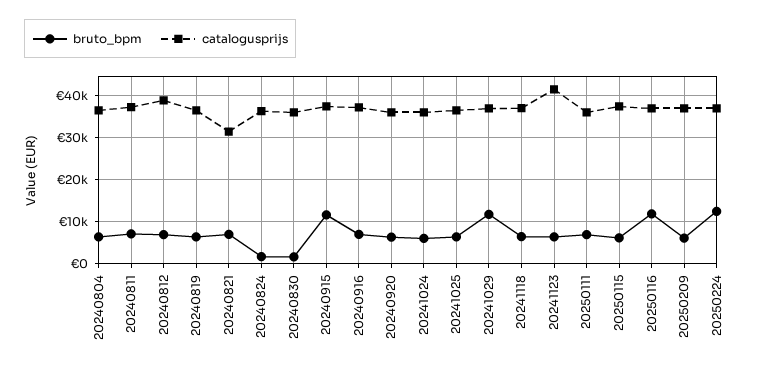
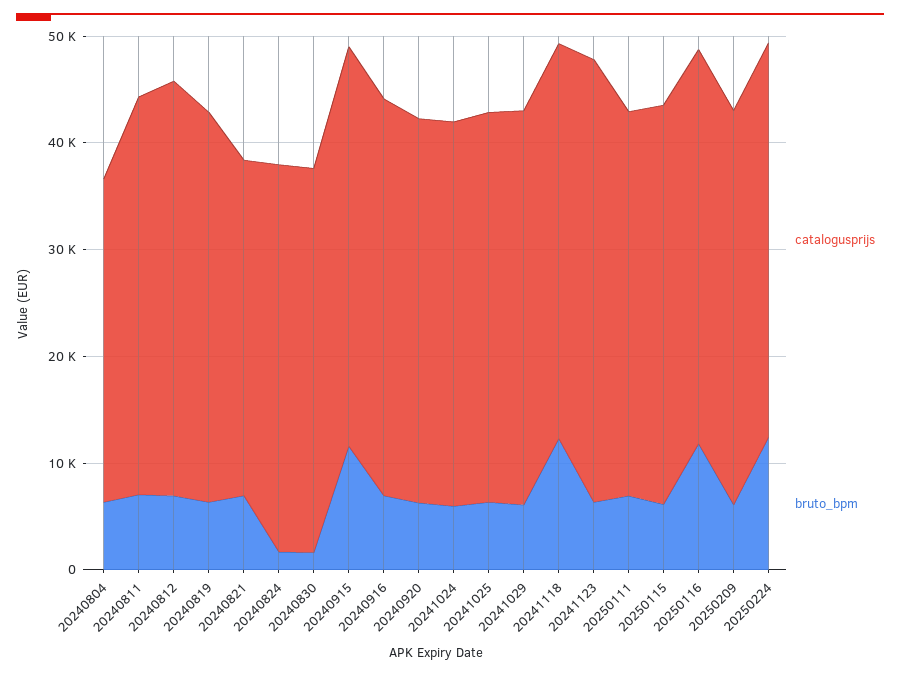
catalogusprijs, 20240804: 36000 -> 30000
bruto_bpm, 20241029: 12000 -> 6000
bruto_bpm, 20241118: 6000 -> 12000

